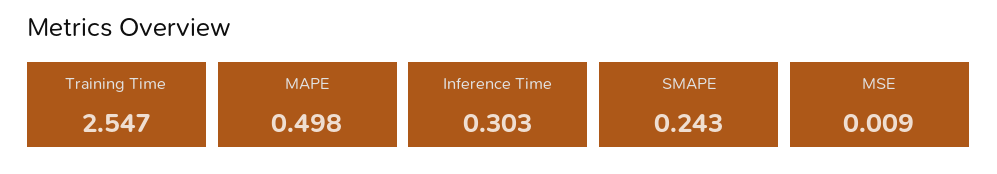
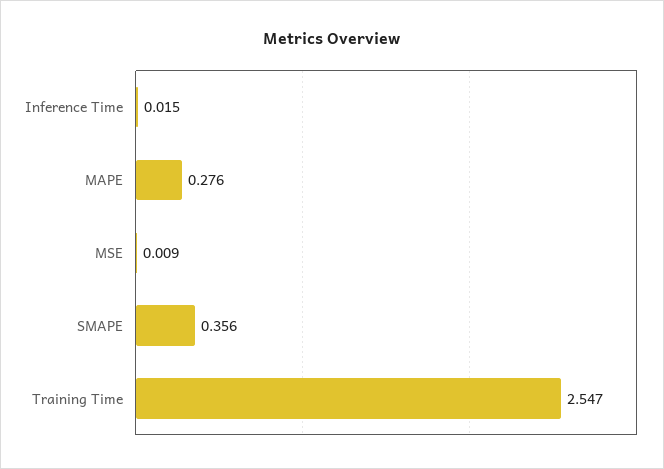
MAPE: 0.498 -> 0.276
Inference Time: 0.303 -> 0.015
SMAPE: 0.243 -> 0.356

